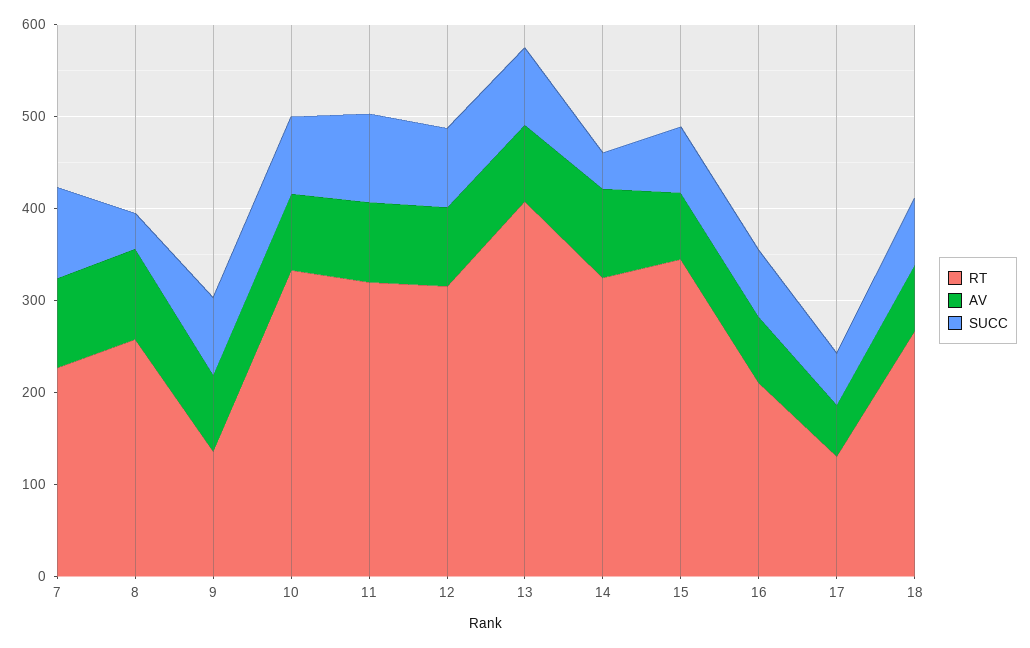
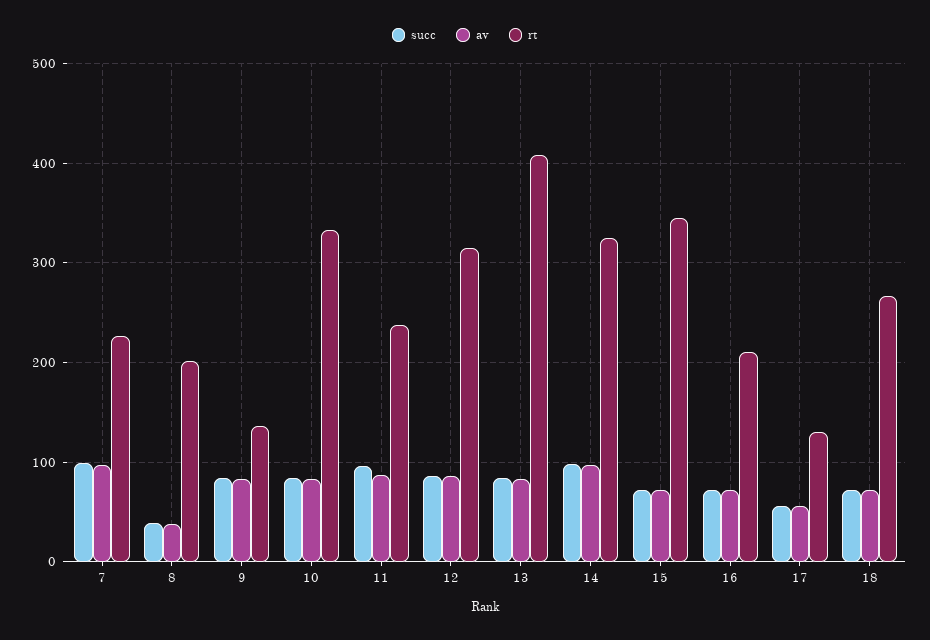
RT, 8: 260 -> 200
AV, 8: 100 -> 40
RT, 11: 320 -> 240
SUCC, 14: 40 -> 100

